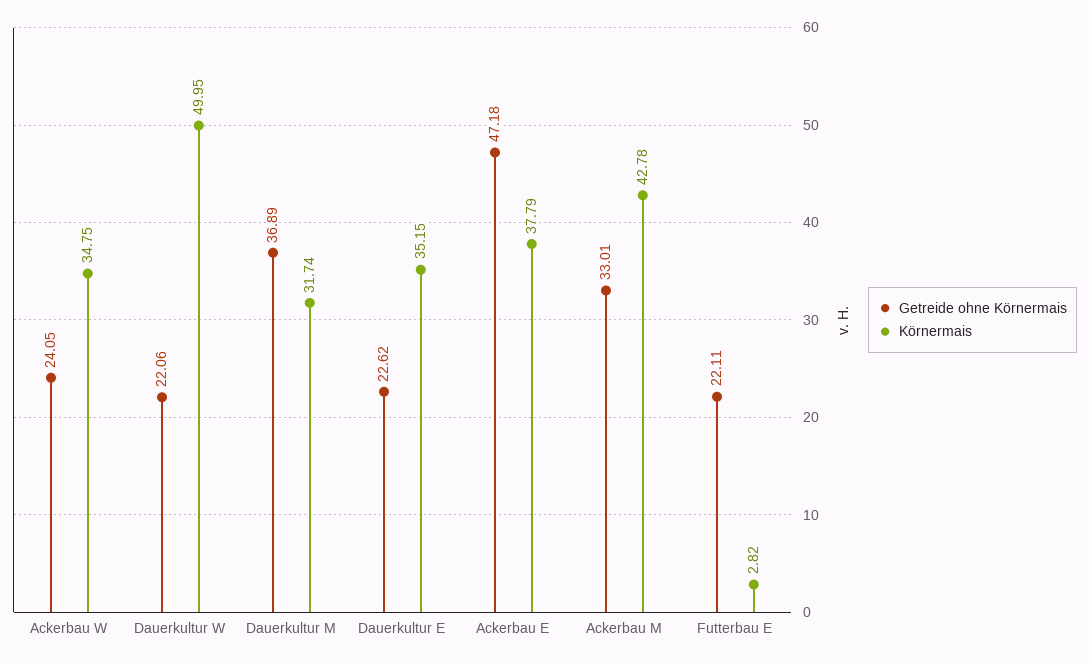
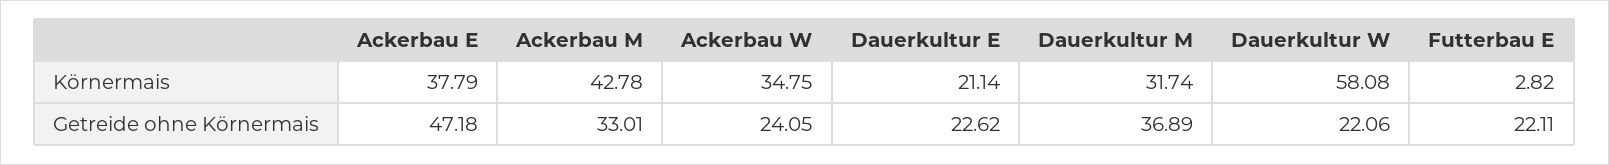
Körnermais, Dauerkultur W: 49.95 -> 58.08
Körnermais, Dauerkultur E: 35.15 -> 21.14

